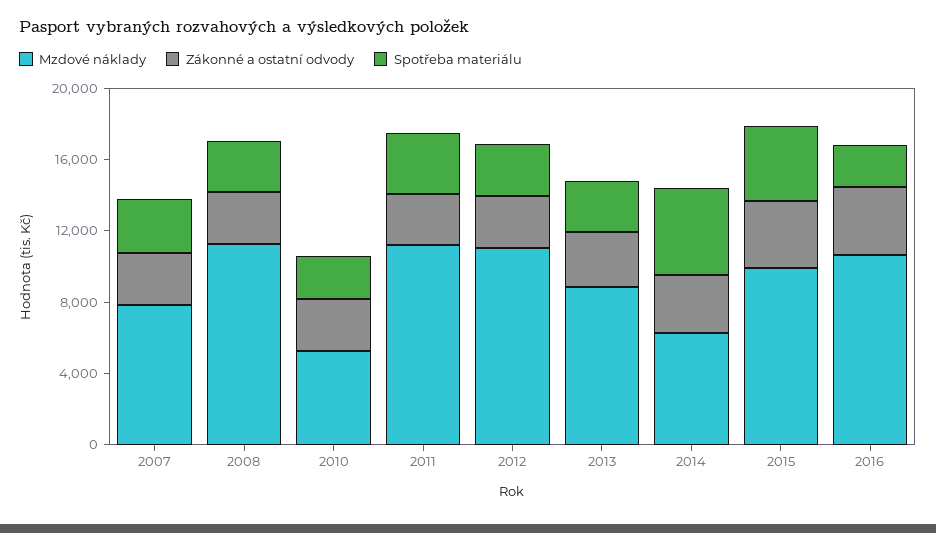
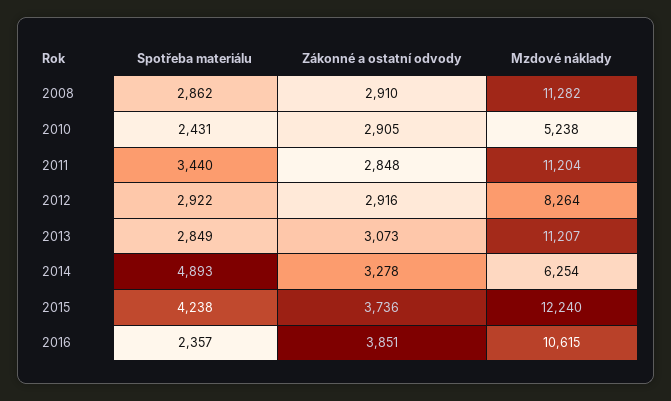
Mzdové náklady, 2007: 8000 -> none
Zákonné a ostatní odvody, 2007: 3000 -> none
Spotřeba materiálu, 2007: 3000 -> none
Mzdové náklady, 2012: 11000 -> 8264
Mzdové náklady, 2013: 9000 -> 11207
Mzdové náklady, 2015: 10000 -> 12240

